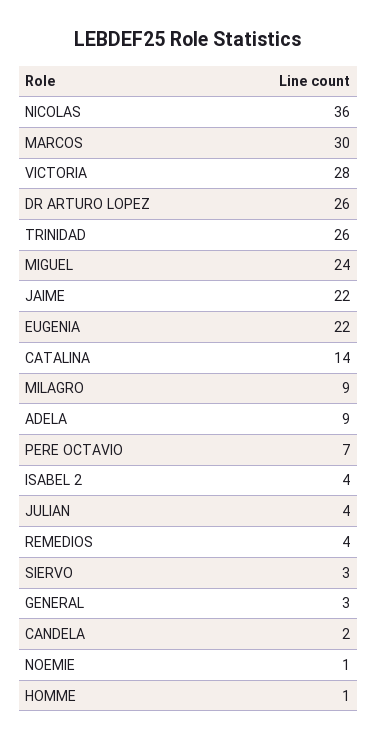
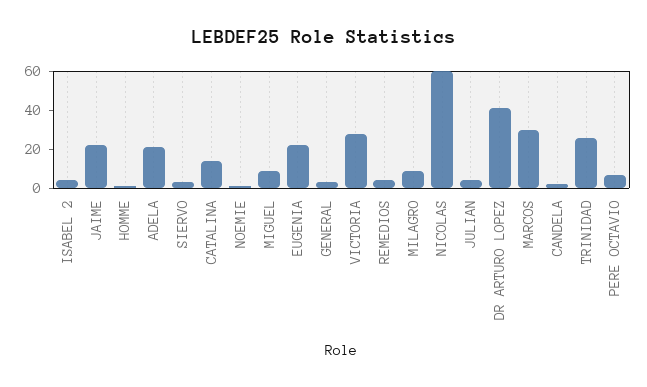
NICOLAS: 36 -> 60
DR ARTURO LOPEZ: 26 -> 40
MIGUEL: 24 -> 10
ADELA: 9 -> 20

